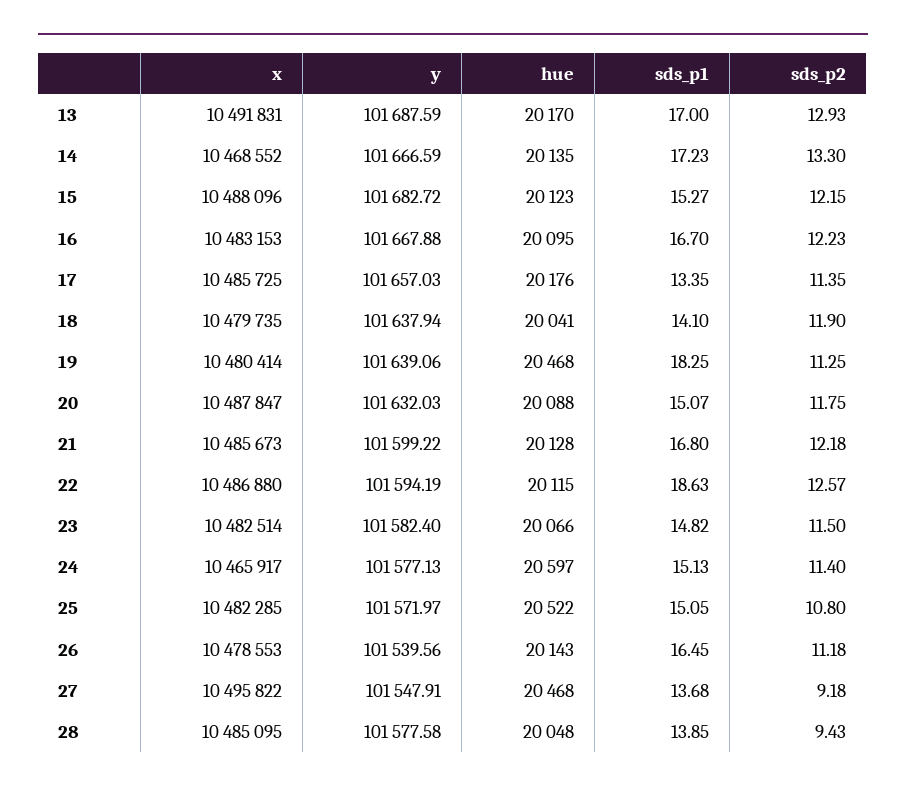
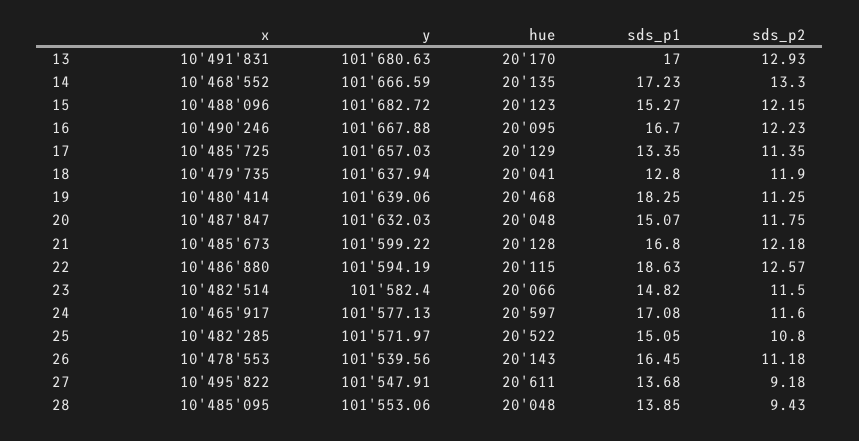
y, 13: 101687.59 -> 101680.63
x, 16: 10483153 -> 10490246
hue, 17: 20176 -> 20129
sds_p1, 18: 14.1 -> 12.8
hue, 20: 20088 -> 20048
sds_p1, 24: 15.13 -> 17.08
sds_p2, 24: 11.4 -> 11.6
hue, 27: 20468 -> 20611
y, 28: 101577.58 -> 101553.06

